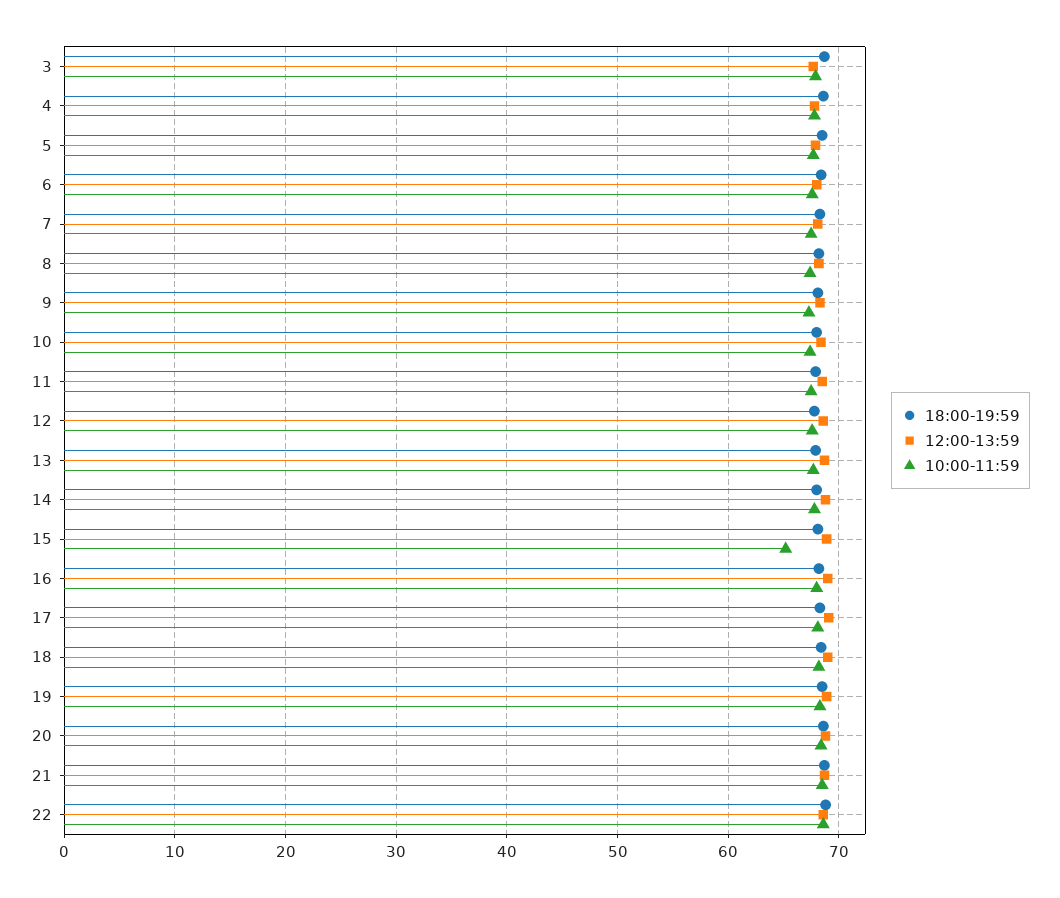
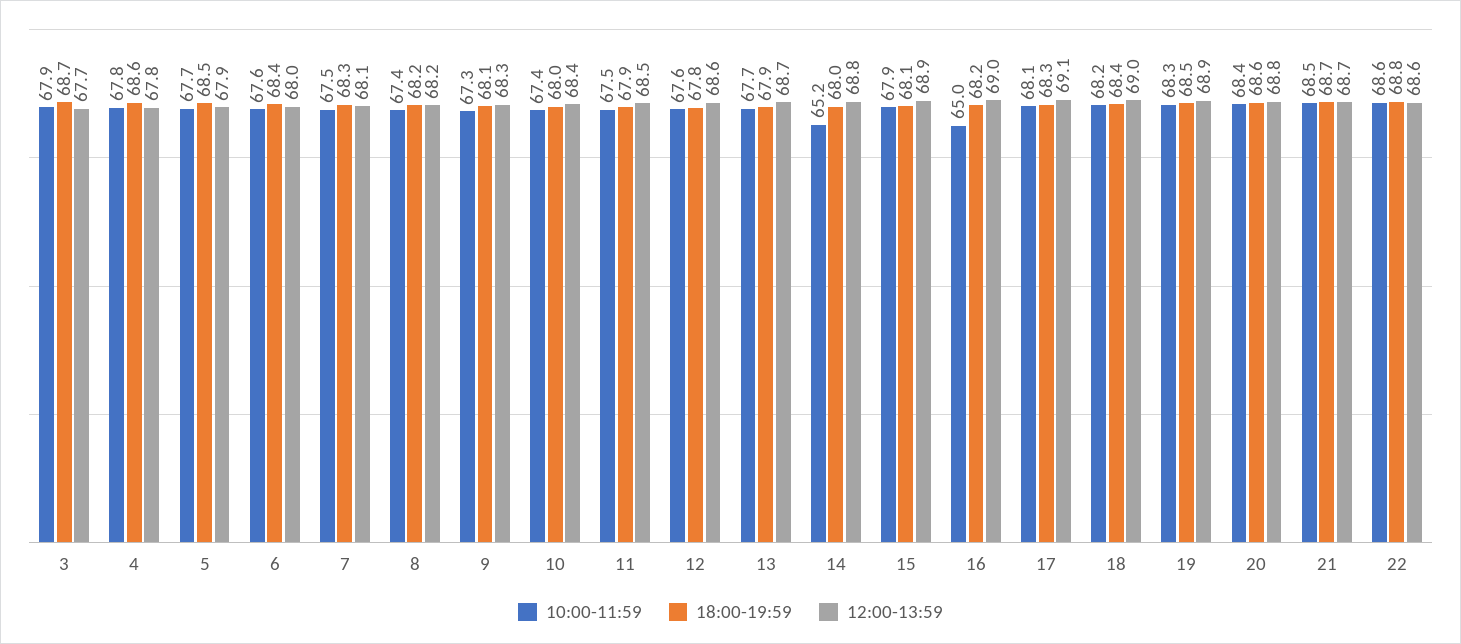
10:00-11:59, 14: 68 -> 65.2
10:00-11:59, 15: 65 -> 67.9
10:00-11:59, 16: 68 -> 65

